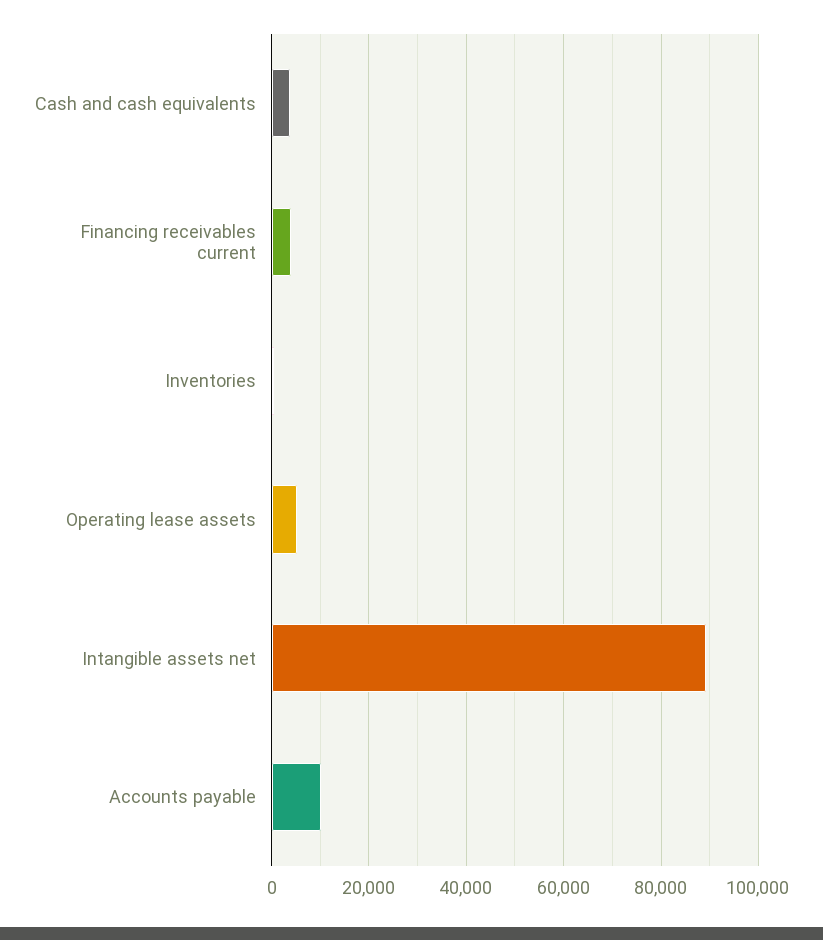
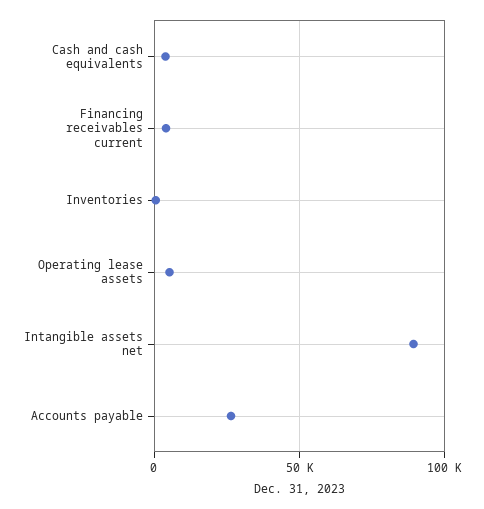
Accounts payable: 10000 -> 25000

